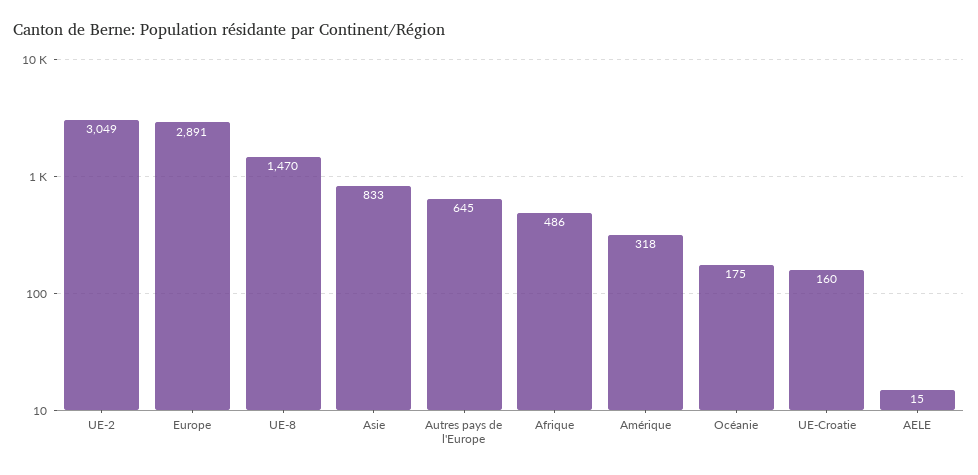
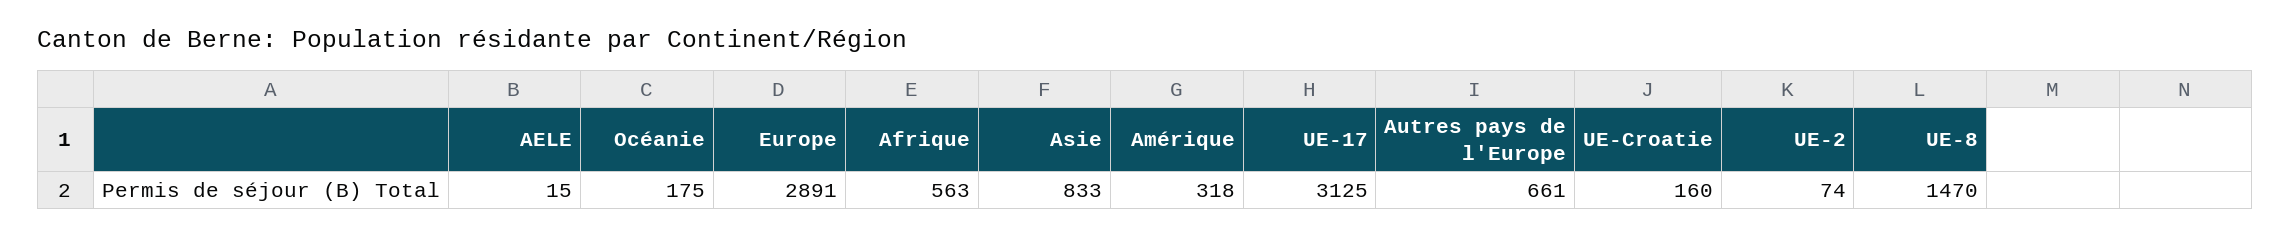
UE-2: 3049 -> 74
Autres pays de l'Europe: 645 -> 661
Afrique: 486 -> 563
UE-17: none -> 3125

